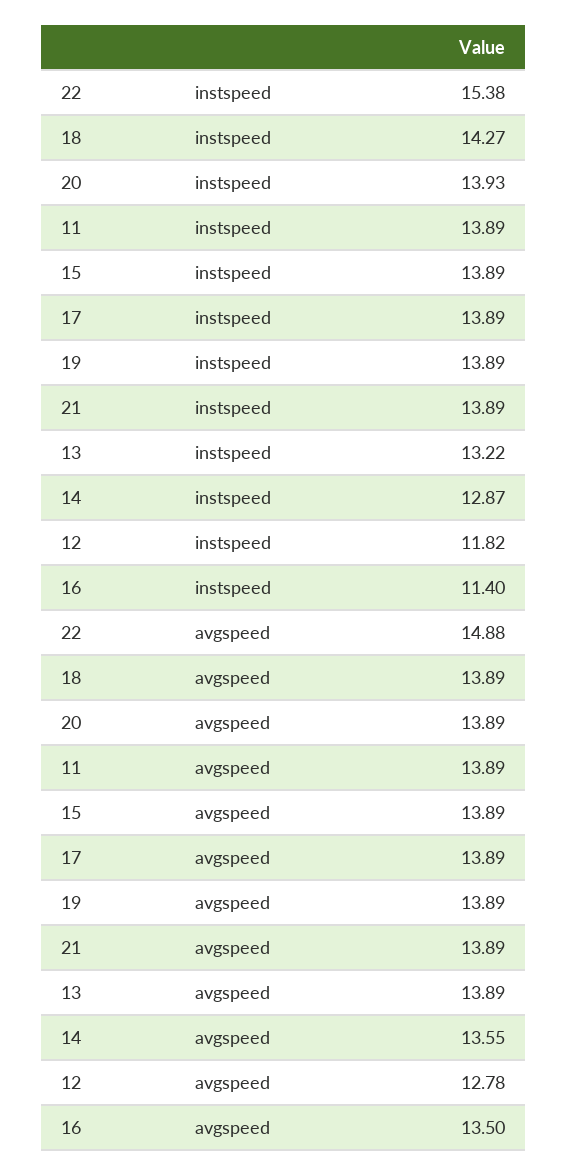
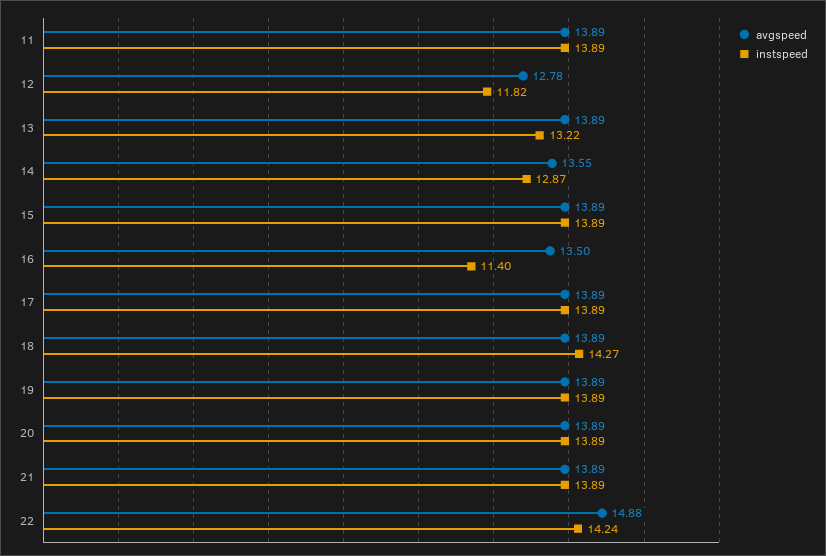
instspeed, 22: 15.38 -> 14.24
instspeed, 20: 13.93 -> 13.89

